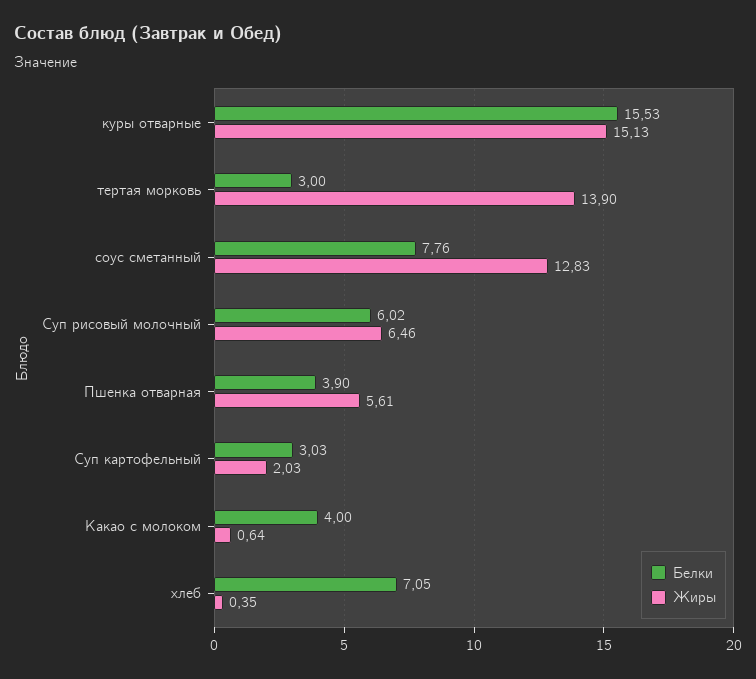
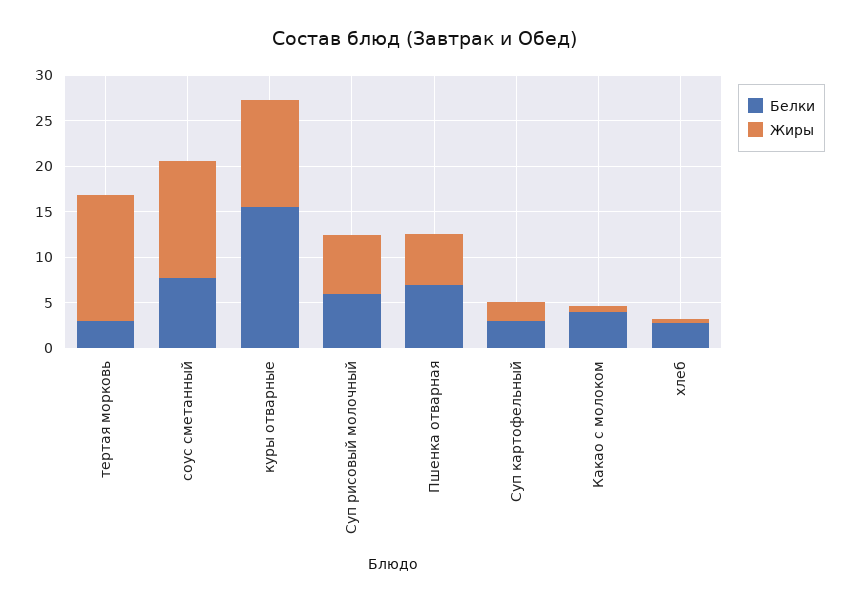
Жиры, куры отварные: 15.13 -> 12
Белки, Пшенка отварная: 3.9 -> 7
Белки, хлеб: 7.05 -> 3

